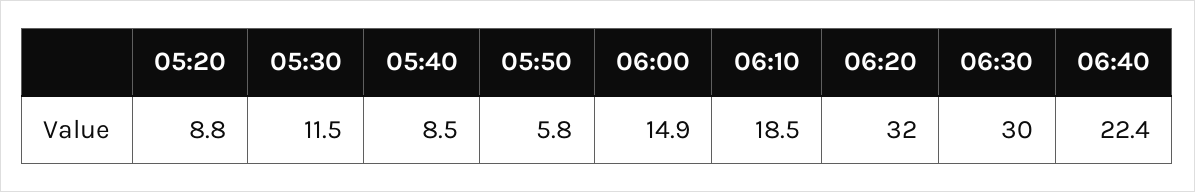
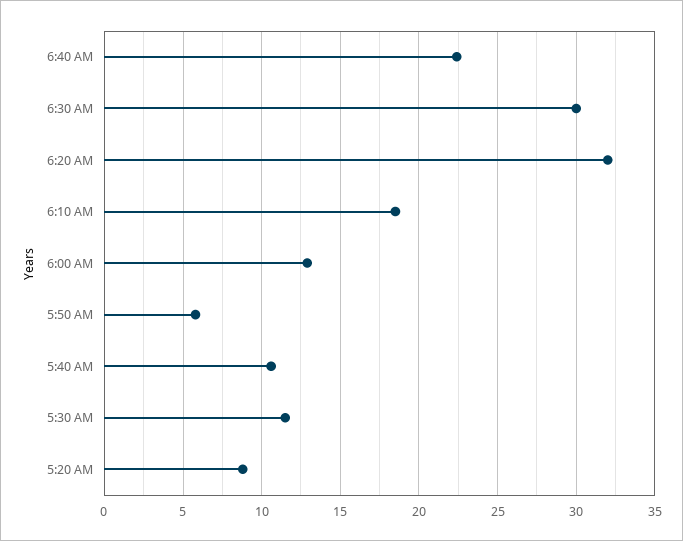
05:40: 8.5 -> 10.5
06:00: 14.9 -> 13

